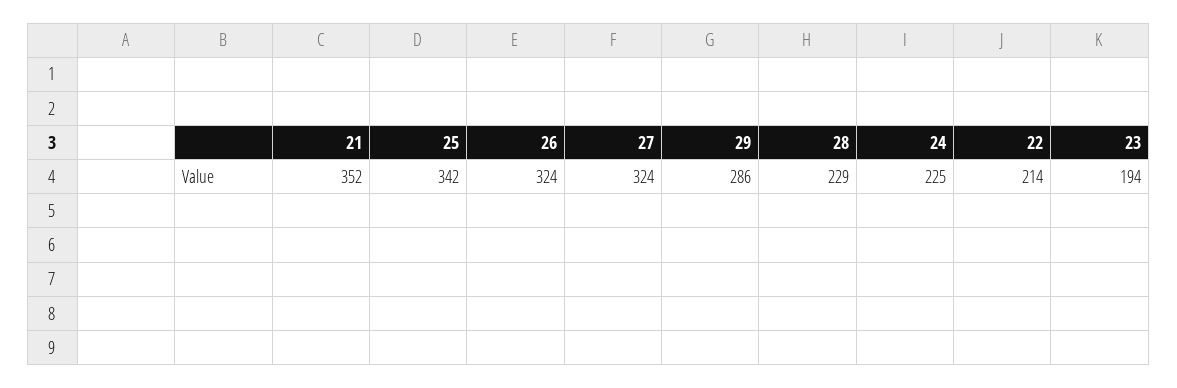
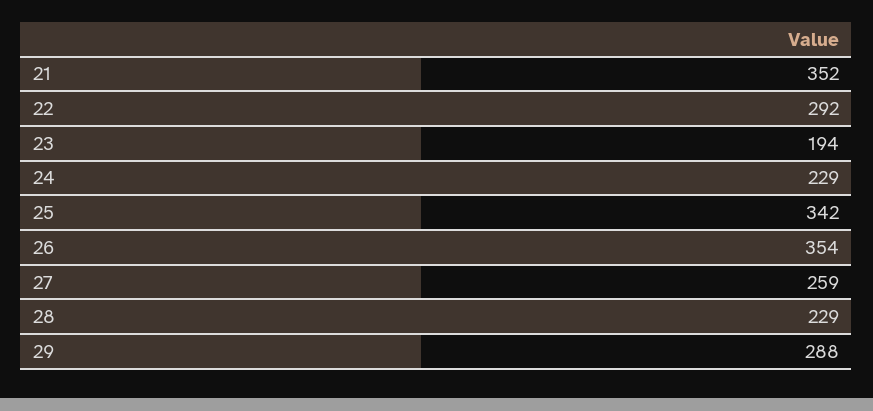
26: 324 -> 354
27: 324 -> 259
29: 286 -> 288
24: 225 -> 229
22: 214 -> 292

